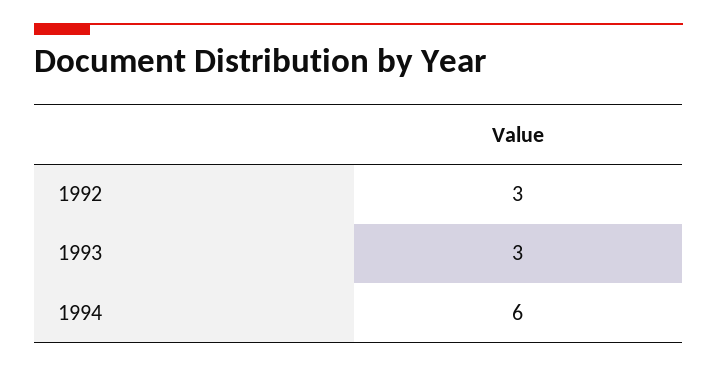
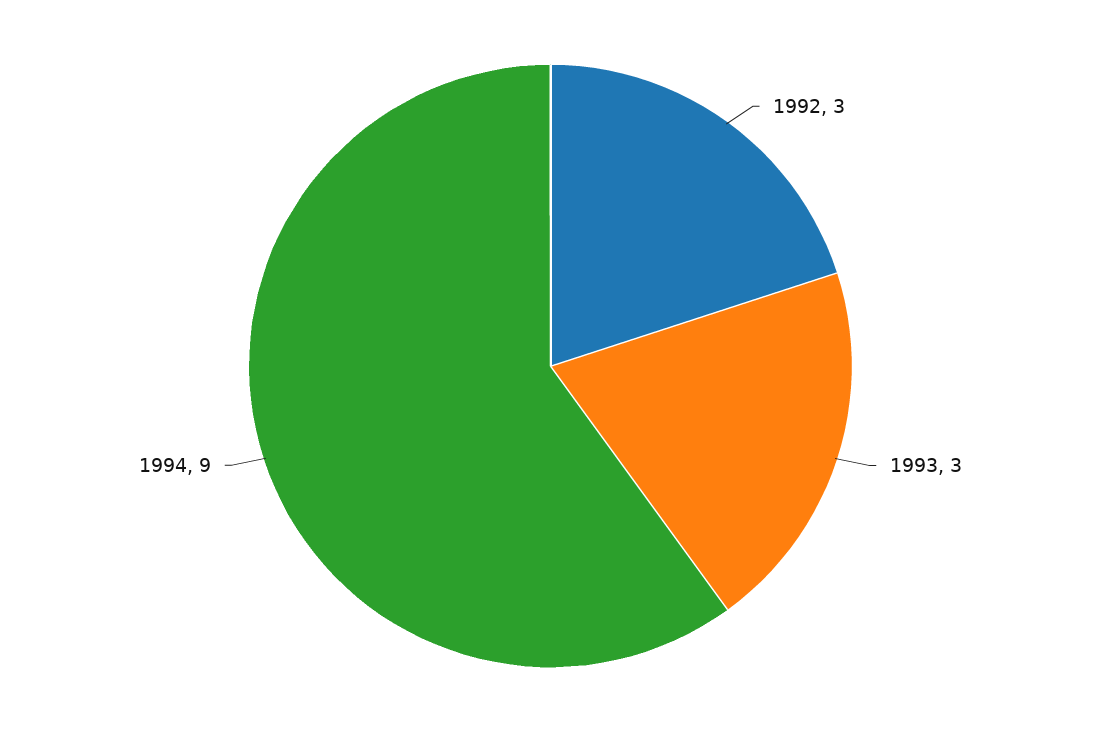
1994: 6 -> 9

